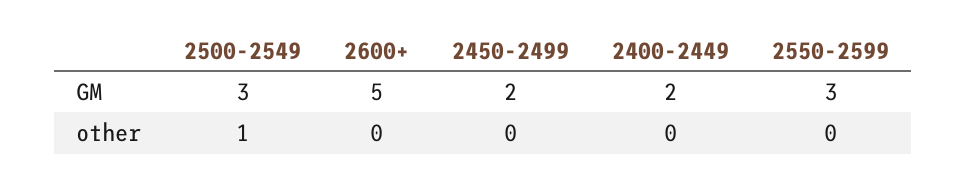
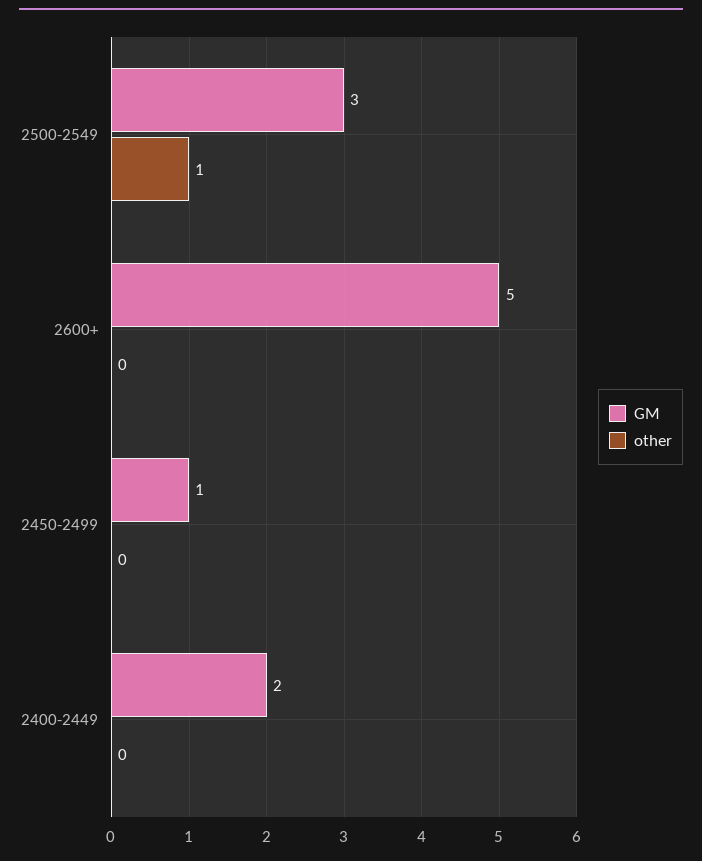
GM, 2450-2499: 2 -> 1
GM, 2550-2599: 3 -> none
other, 2550-2599: 0 -> none

